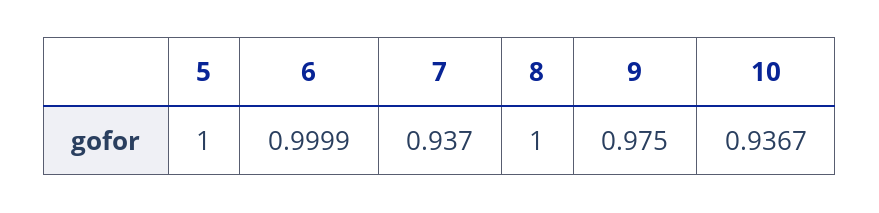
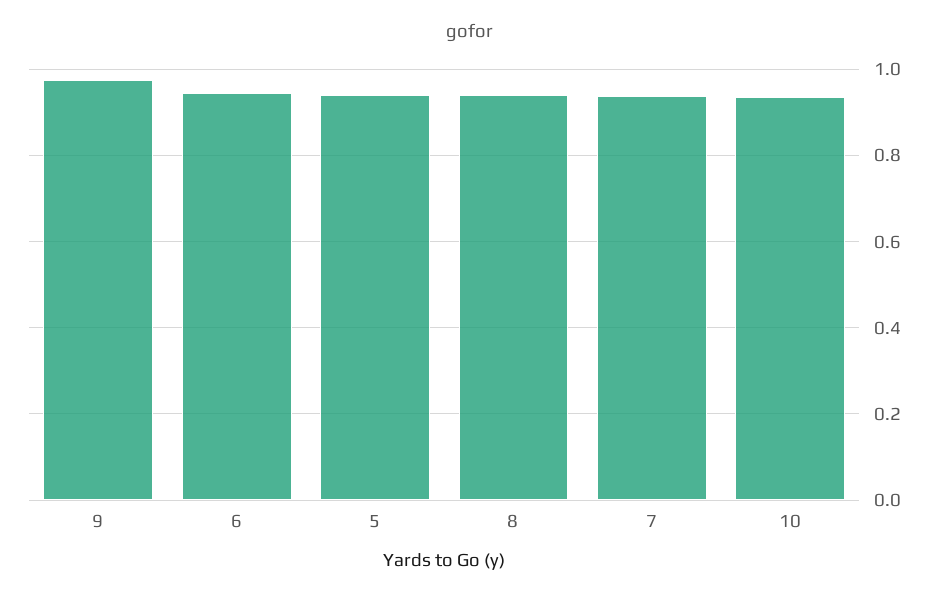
5: 1 -> 0.94
6: 0.9999 -> 0.94
8: 1 -> 0.94

